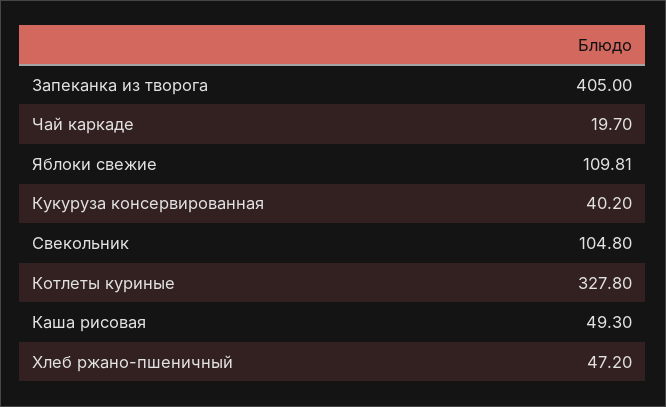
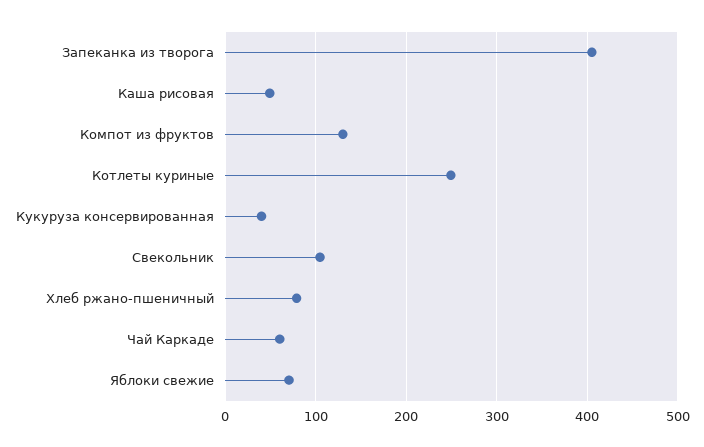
Чай каркаде: 19.7 -> 60
Яблоки свежие: 109.81 -> 70
Котлеты куриные: 327.8 -> 250
Хлеб ржано-пшеничный: 47.2 -> 80
Компот из фруктов: none -> 130

